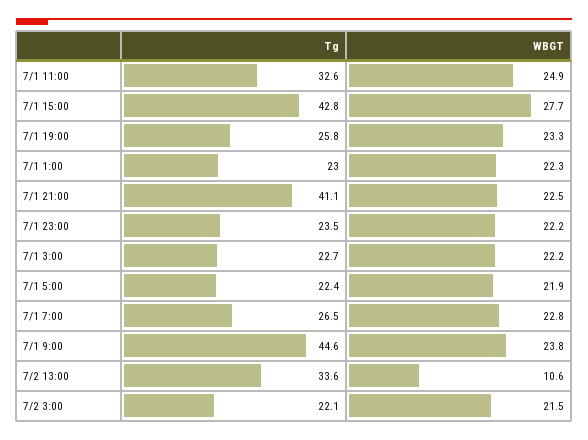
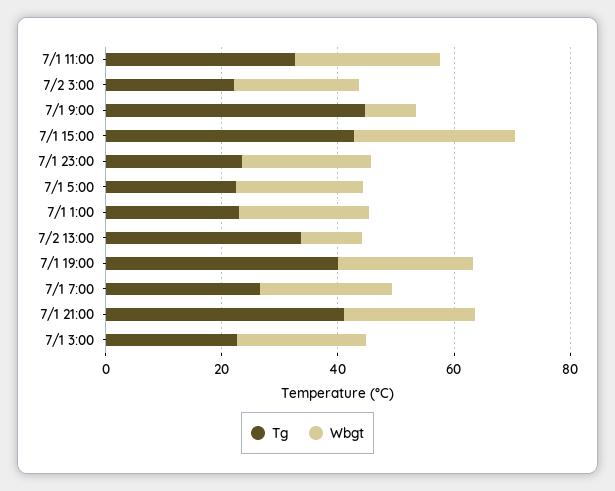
Tg, 7/1 19:00: 25.8 -> 40
WBGT, 7/1 9:00: 23.8 -> 10

